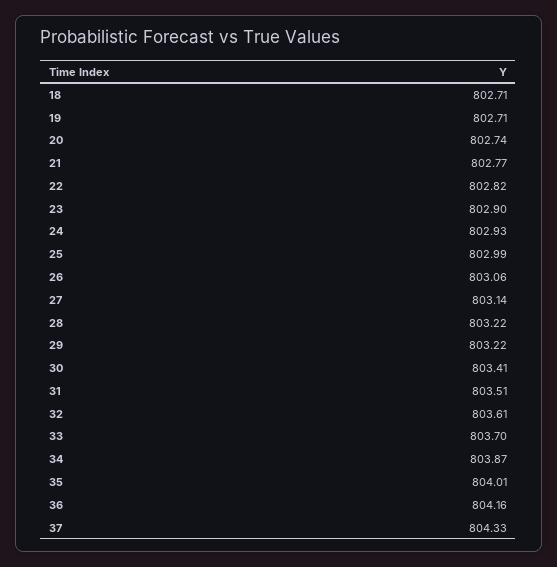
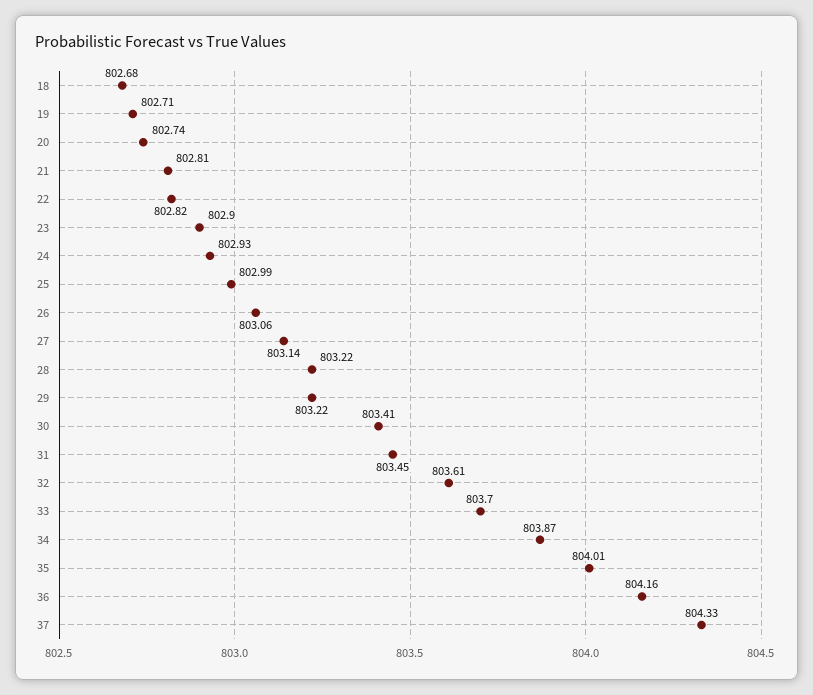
18: 802.71 -> 802.68
21: 802.77 -> 802.81
31: 803.51 -> 803.45

